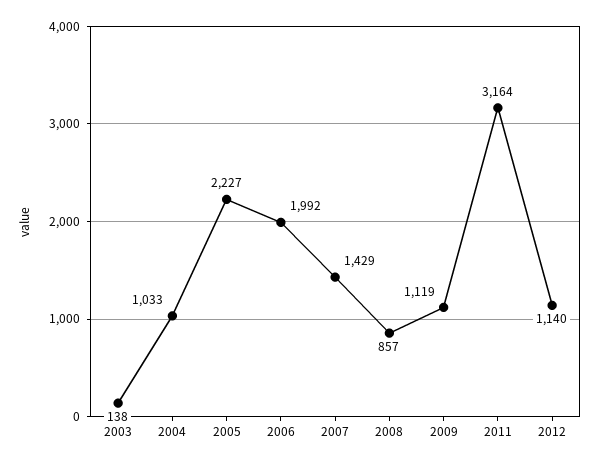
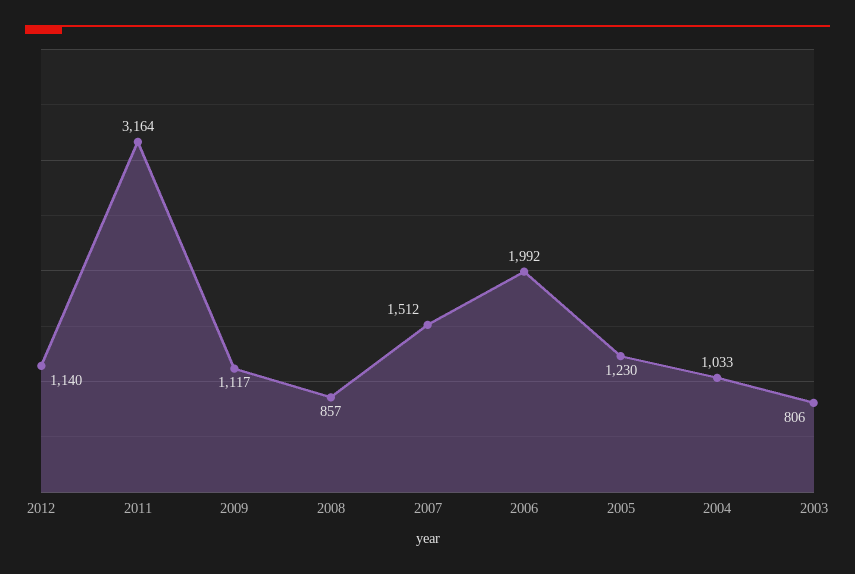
2003: 138 -> 806
2005: 2227 -> 1230
2007: 1429 -> 1512
2009: 1119 -> 1117

